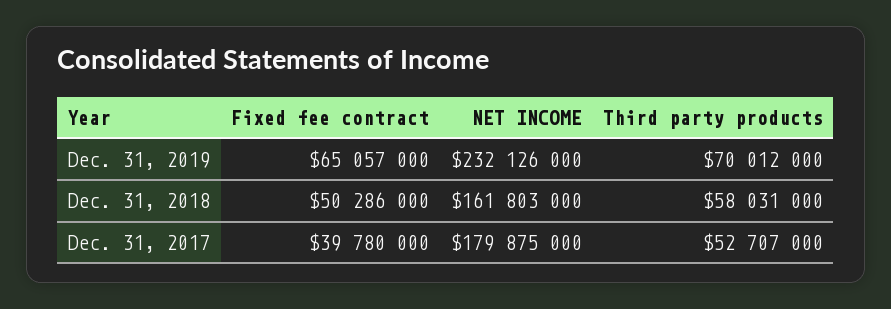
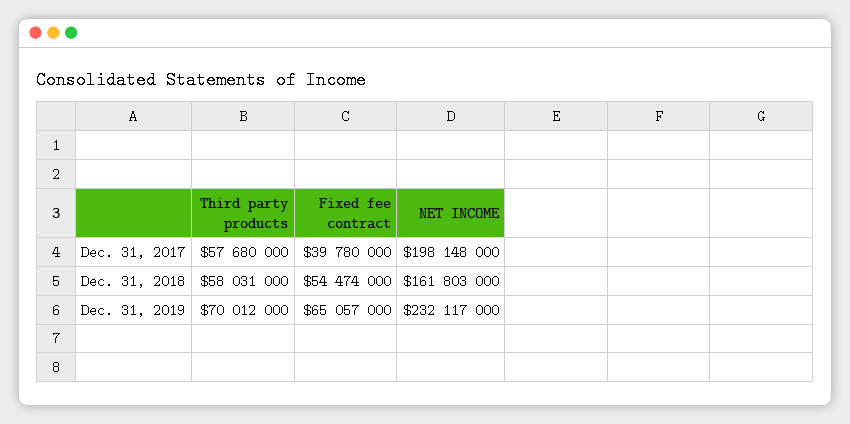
NET INCOME, Dec. 31, 2019: 232126000 -> 232117000
Fixed fee contract, Dec. 31, 2018: 50286000 -> 54474000
NET INCOME, Dec. 31, 2017: 179875000 -> 198148000
Third party products, Dec. 31, 2017: 52707000 -> 57680000

